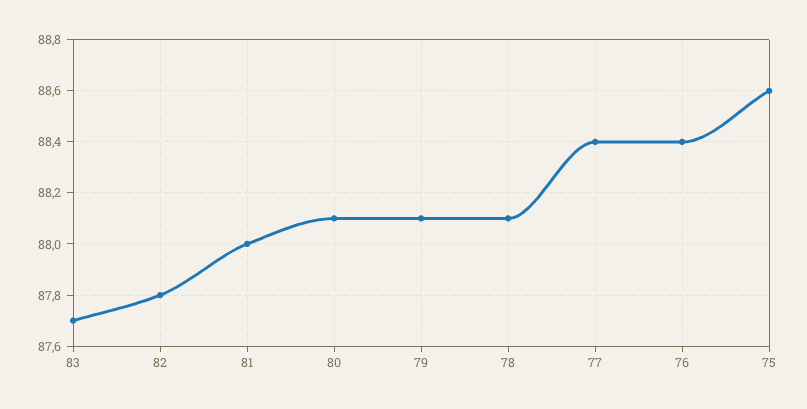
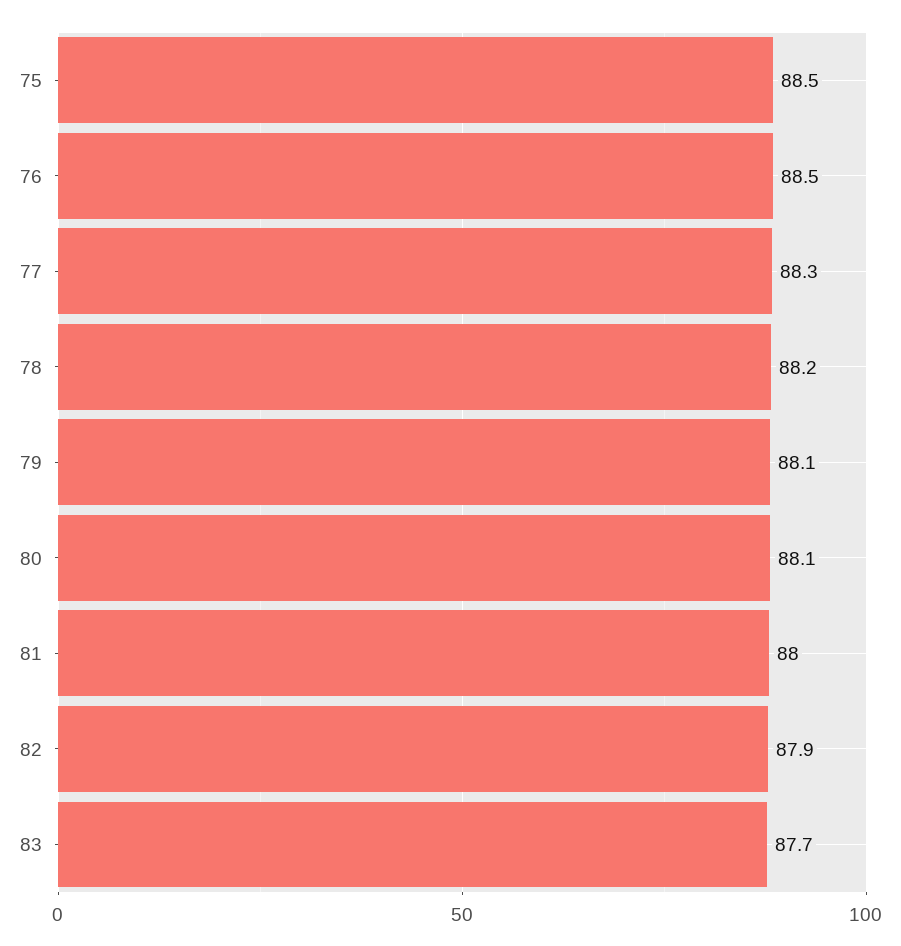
82: 87.8 -> 87.9
78: 88.1 -> 88.2
77: 88.4 -> 88.3
76: 88.4 -> 88.5
75: 88.6 -> 88.5

